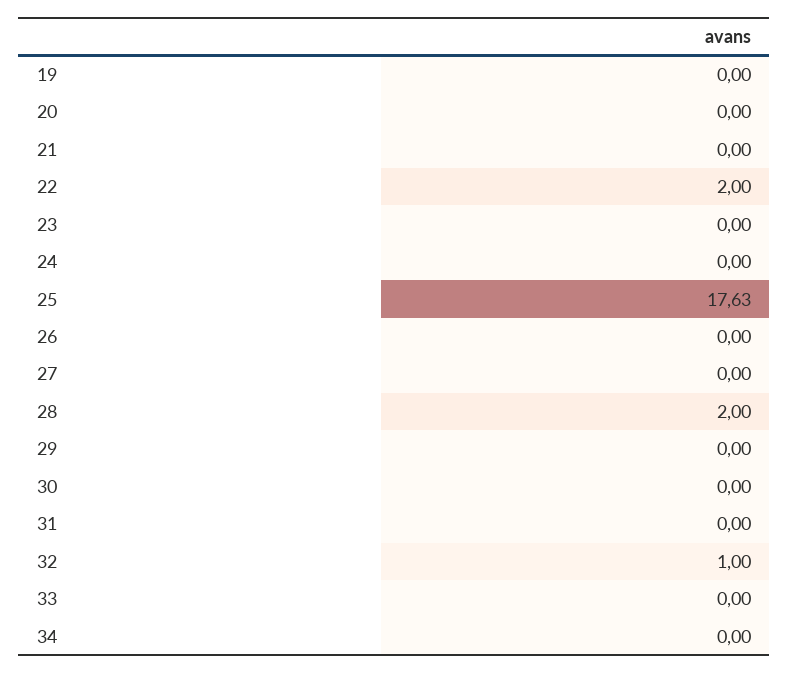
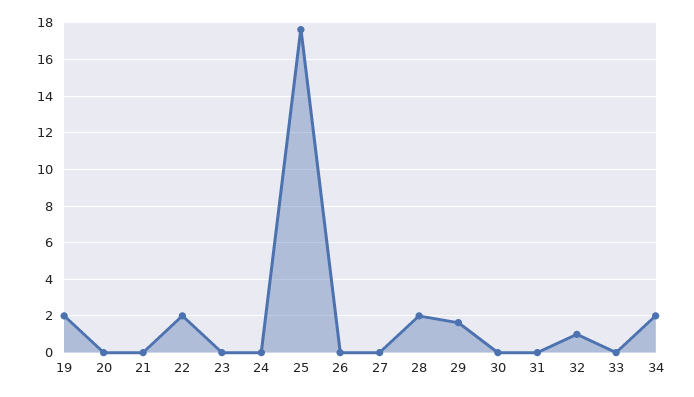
19: 0 -> 2
29: 0 -> 1.5
34: 0 -> 2

